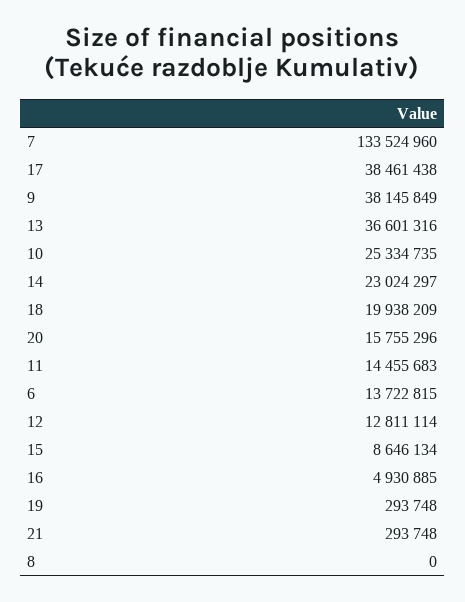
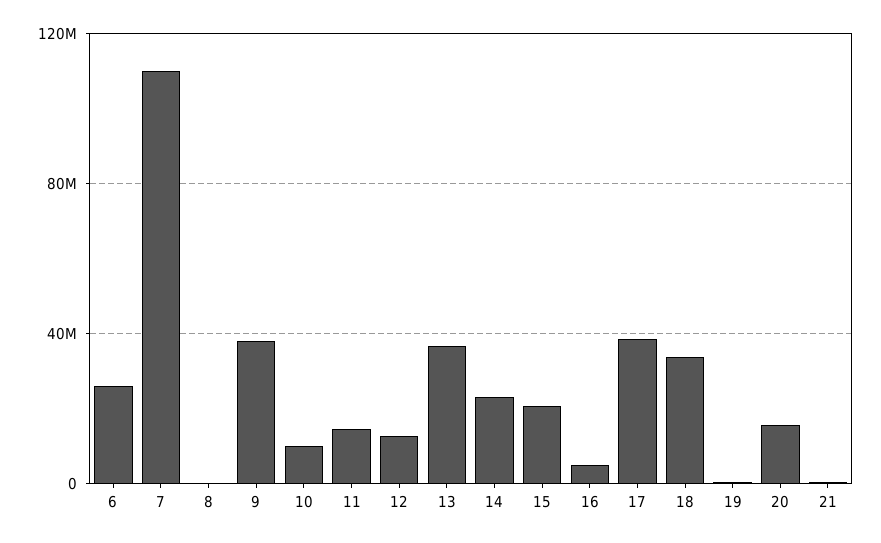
7: 133524960 -> 110000000
10: 25334735 -> 10000000
18: 19938209 -> 35000000
6: 13722815 -> 25000000
15: 8646134 -> 20000000

